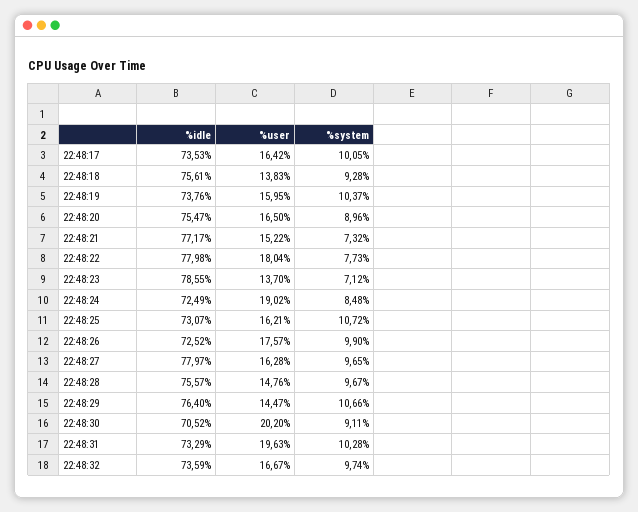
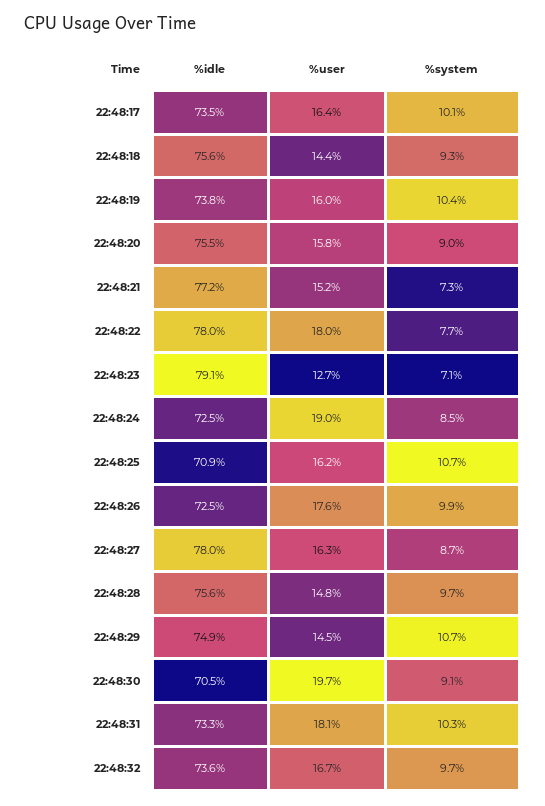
%user, 22:48:18: 13.83 -> 14.4
%user, 22:48:20: 16.5 -> 15.8
%idle, 22:48:23: 78.55 -> 79.1
%user, 22:48:23: 13.7 -> 12.7
%idle, 22:48:25: 73.07 -> 70.9
%system, 22:48:27: 9.65 -> 8.7
%idle, 22:48:29: 76.4 -> 74.9
%user, 22:48:30: 20.2 -> 19.7
%user, 22:48:31: 19.63 -> 18.1

